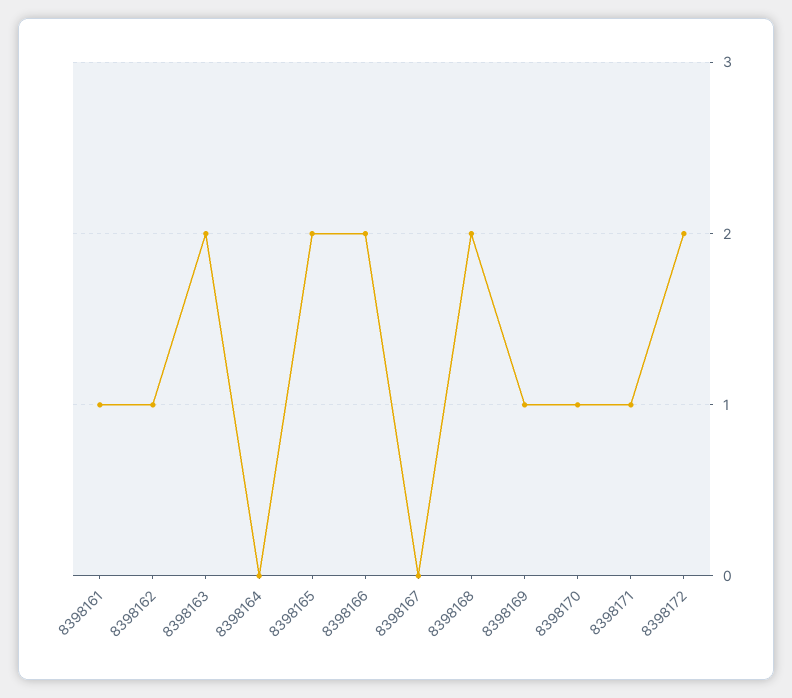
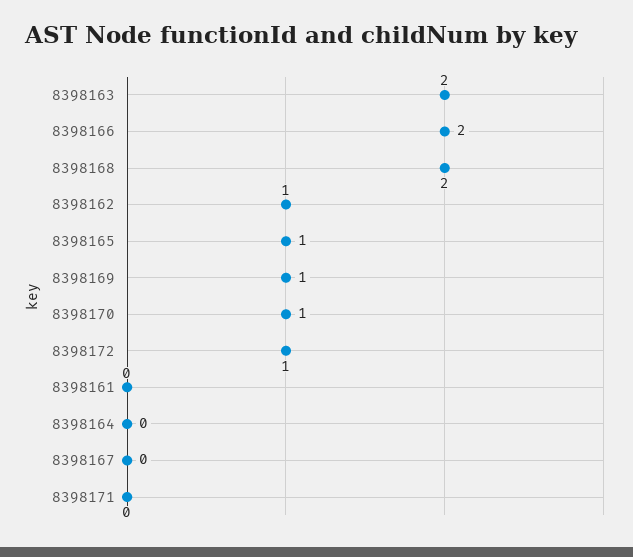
8398161: 1 -> 0
8398165: 2 -> 1
8398171: 1 -> 0
8398172: 2 -> 1

